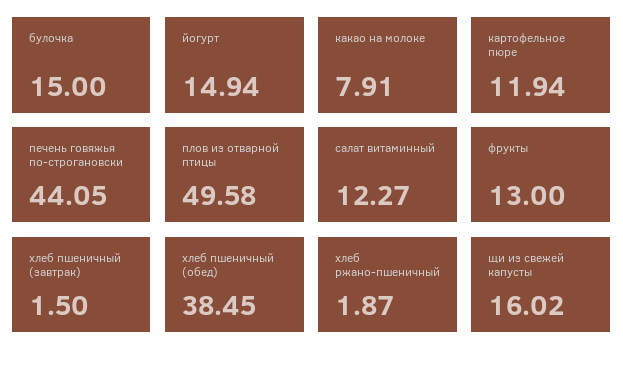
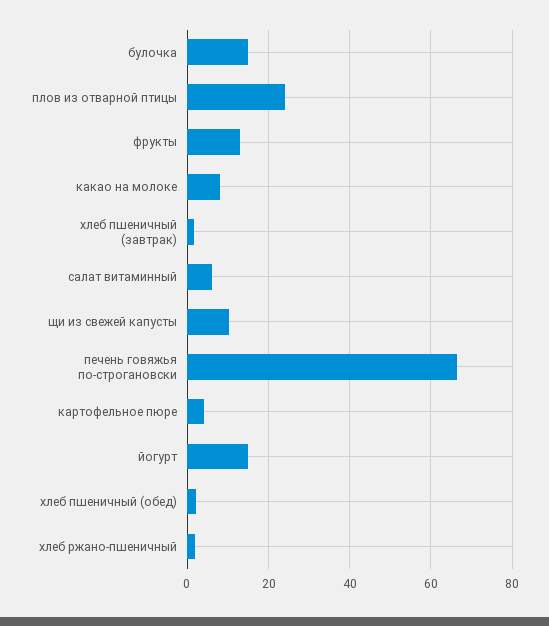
картофельное пюре: 11.94 -> 4
печень говяжья по-строгановски: 44.05 -> 66
плов из отварной птицы: 49.58 -> 24
салат витаминный: 12.27 -> 6
хлеб пшеничный (обед): 38.45 -> 2
щи из свежей капусты: 16.02 -> 10

